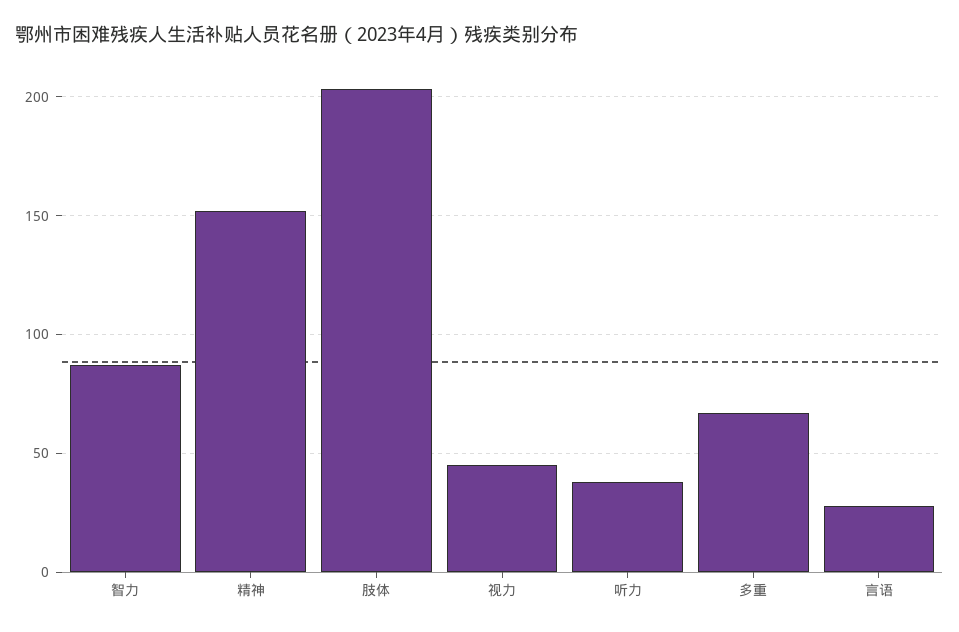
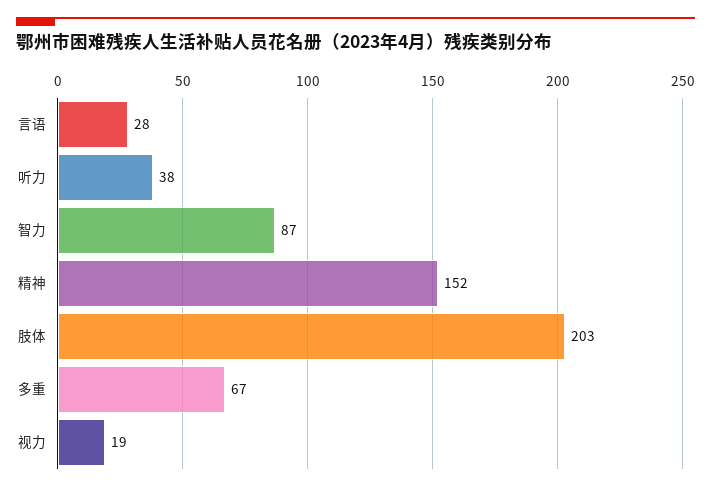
视力: 45 -> 19

